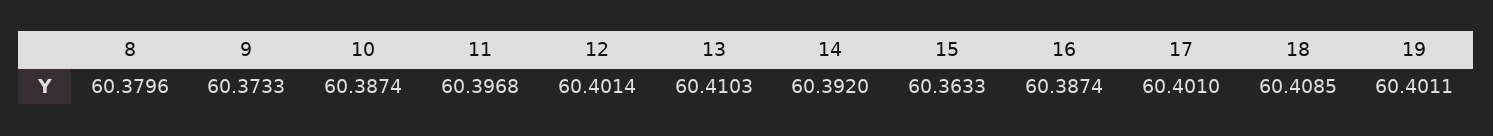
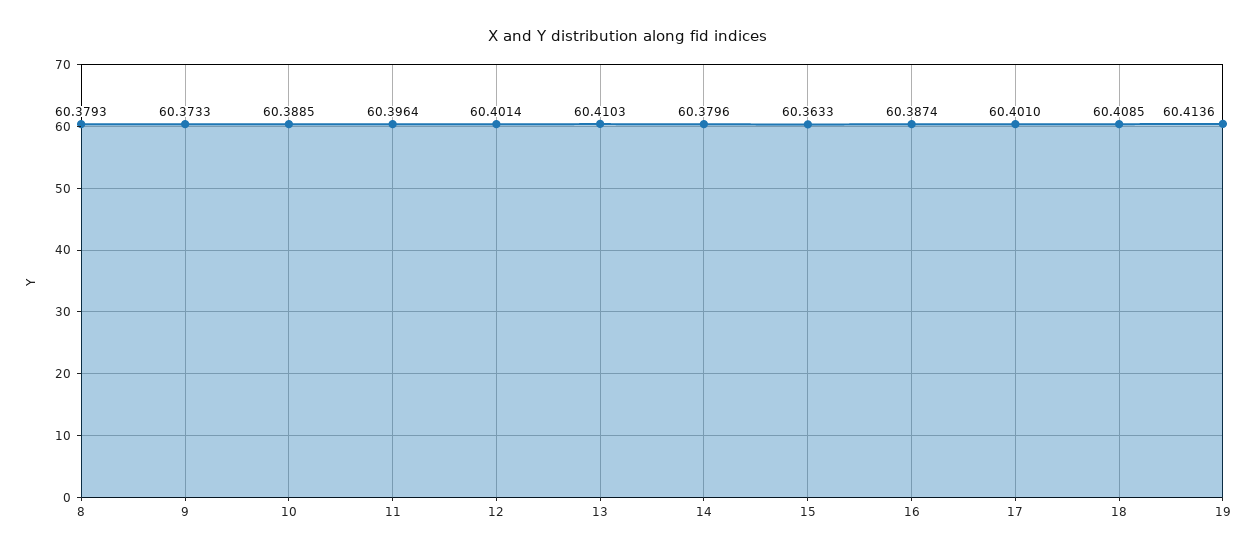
8: 60.3796 -> 60.3793
10: 60.3874 -> 60.3885
11: 60.3968 -> 60.3964
14: 60.392 -> 60.3796
19: 60.4011 -> 60.4136

